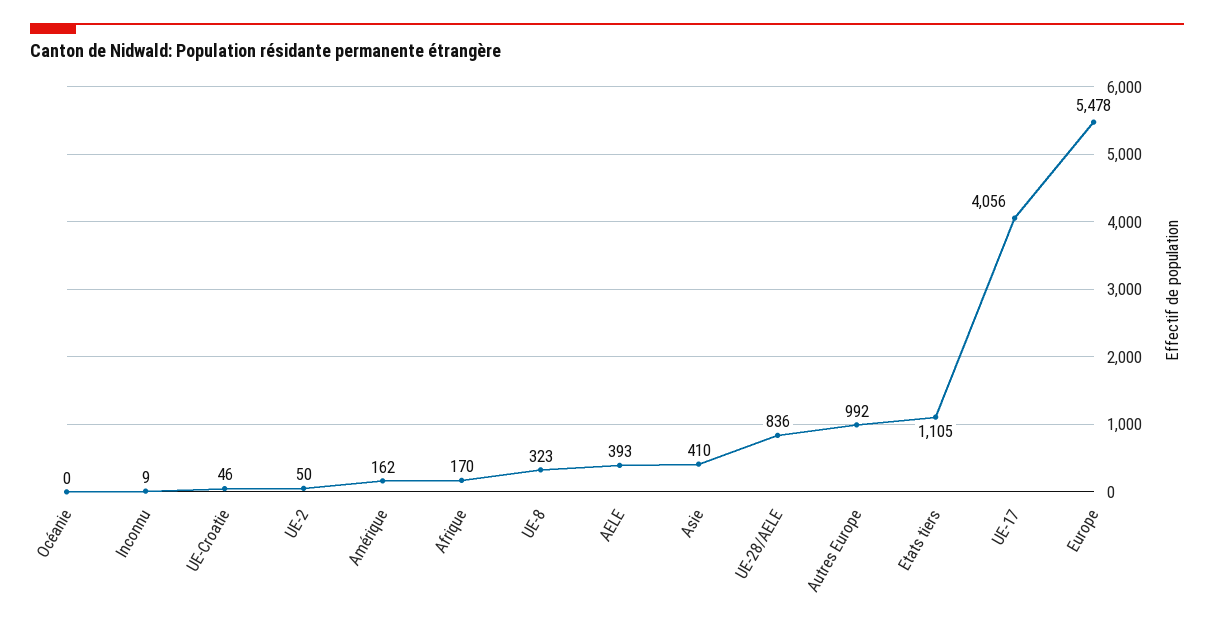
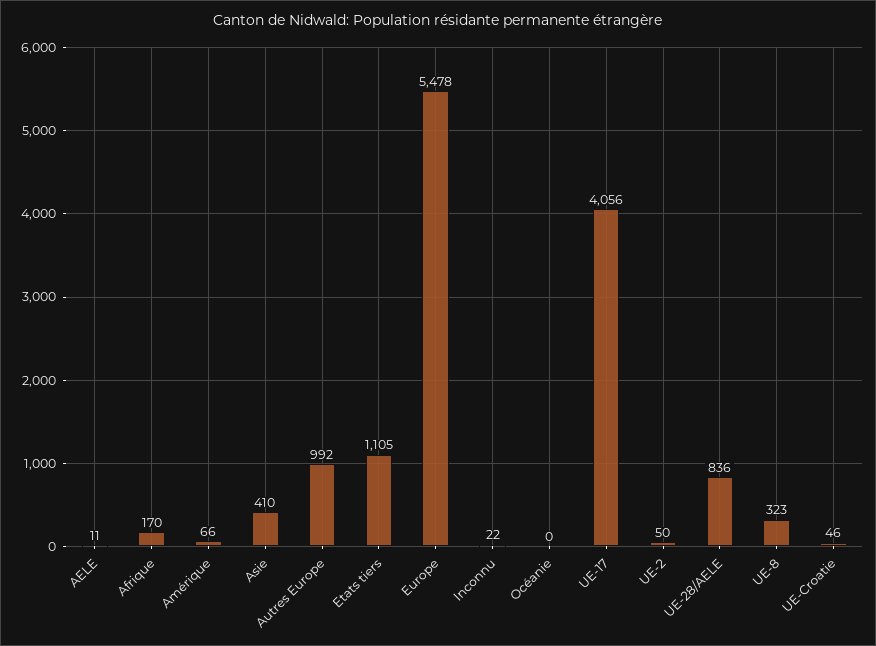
Inconnu: 9 -> 22
Amérique: 162 -> 66
AELE: 393 -> 11

